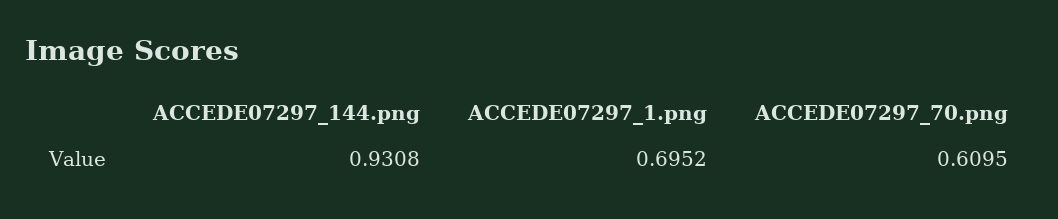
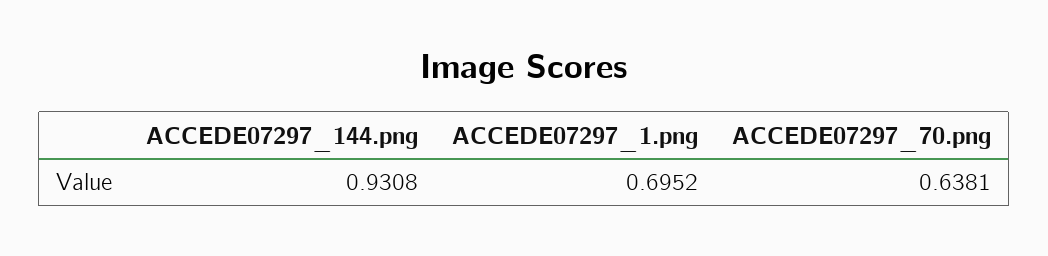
ACCEDE07297_70.png: 0.6095 -> 0.6381

